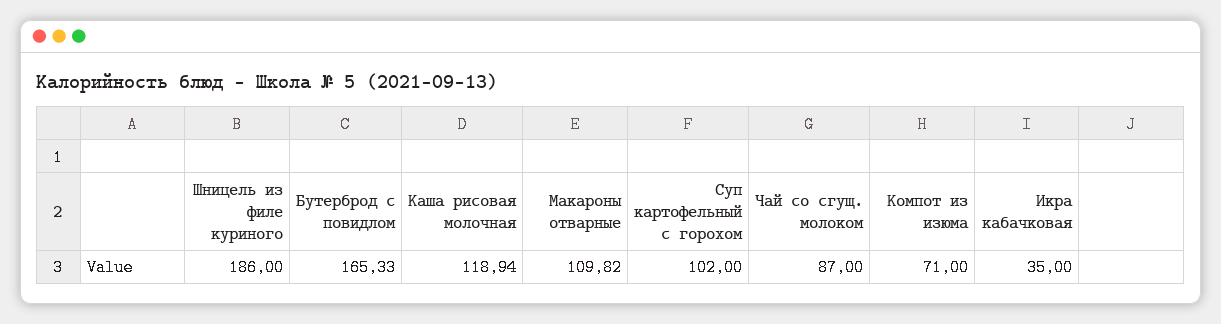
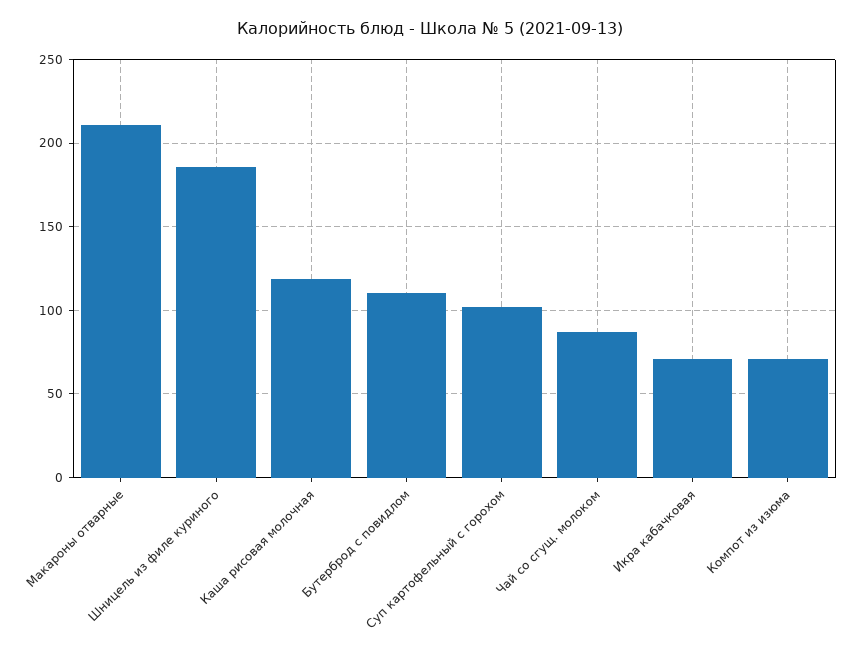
Бутерброд с повидлом: 165.33 -> 110
Макароны отварные: 109.82 -> 210
Икра кабачковая: 35 -> 70

